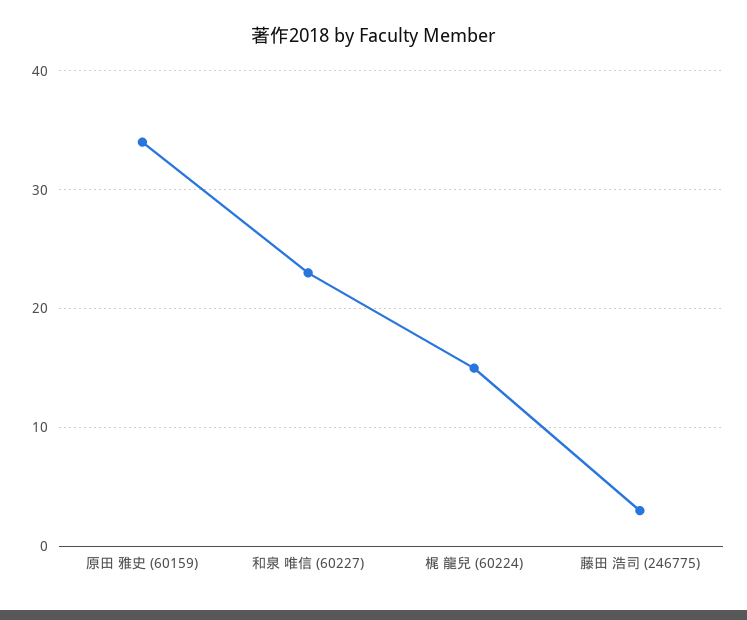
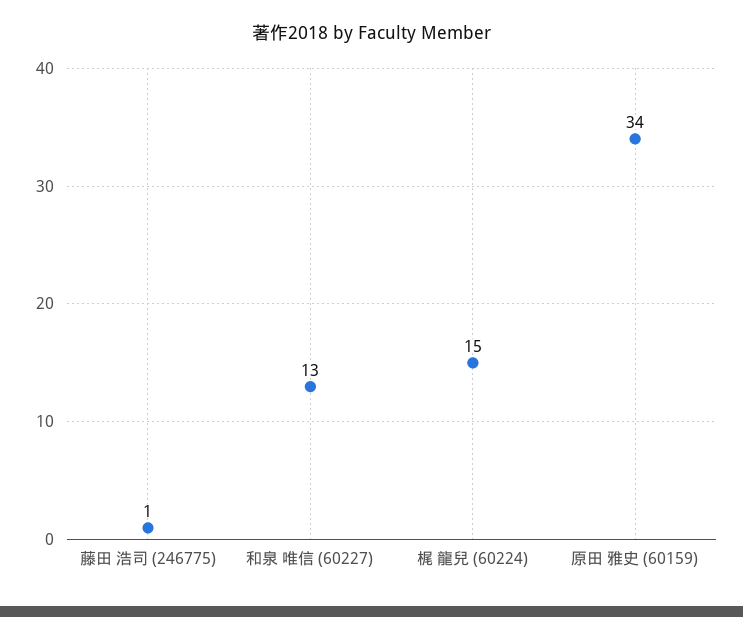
和泉 唯信 (60227): 23 -> 13
藤田 浩司 (246775): 3 -> 1

